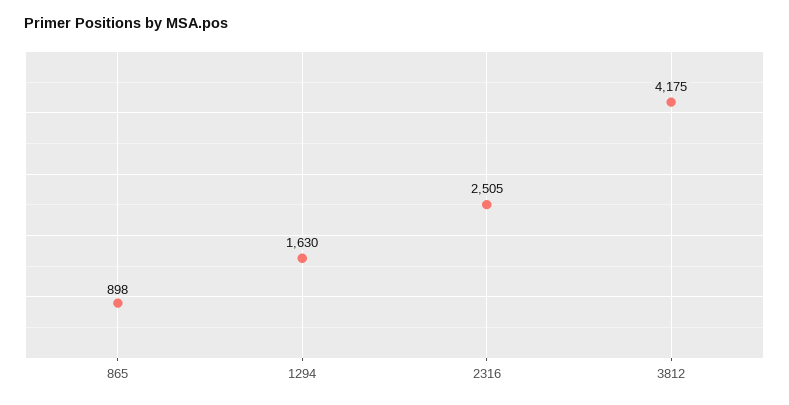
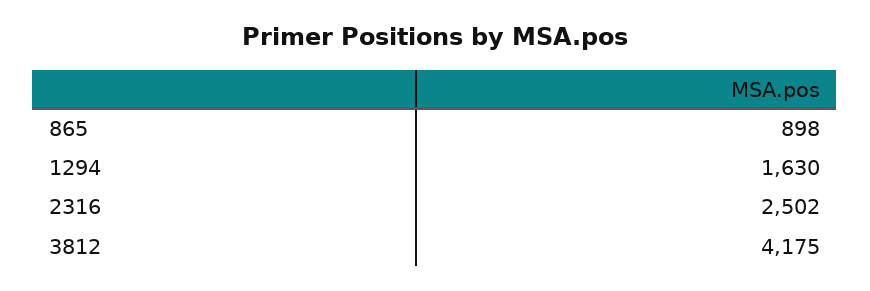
2316: 2505 -> 2502

